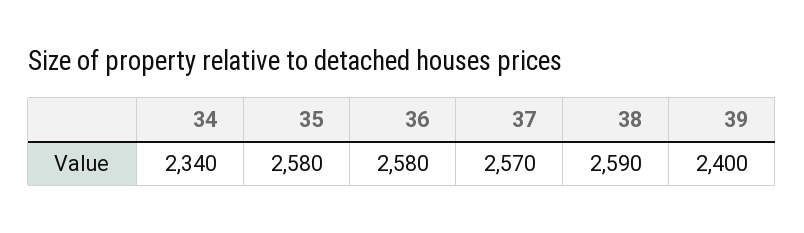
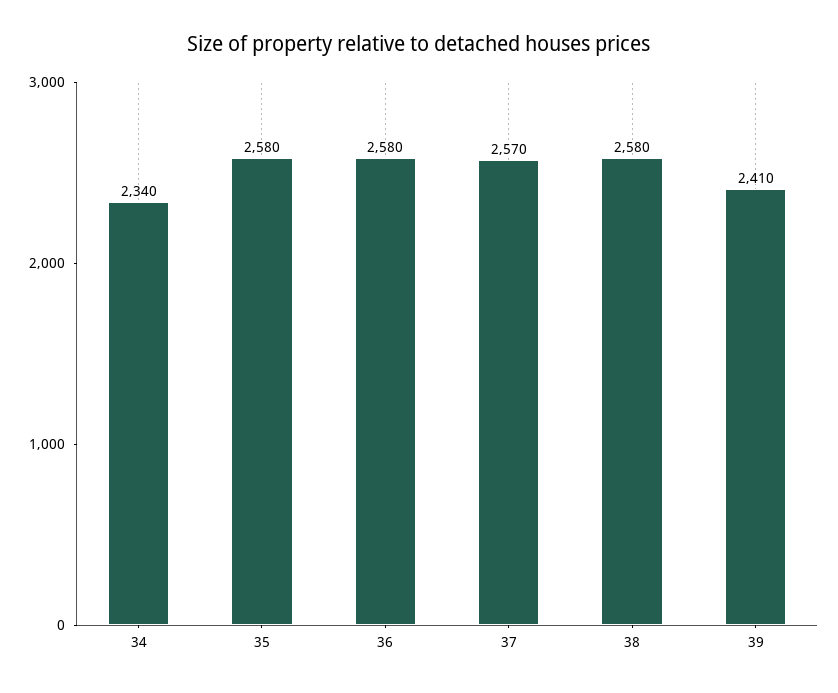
38: 2590 -> 2580
39: 2400 -> 2410

